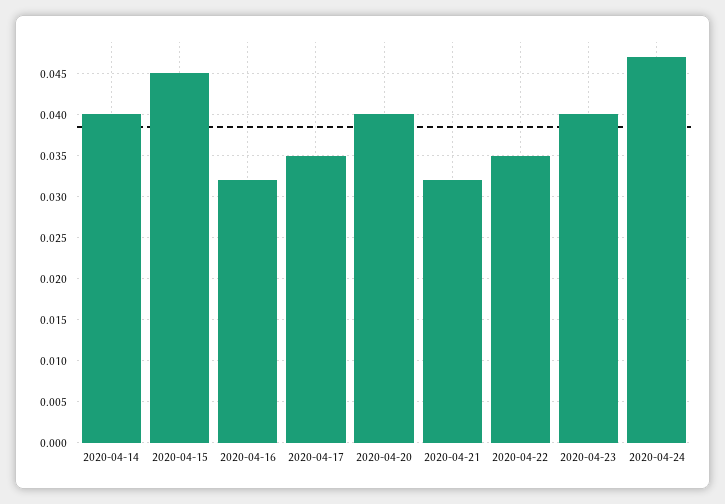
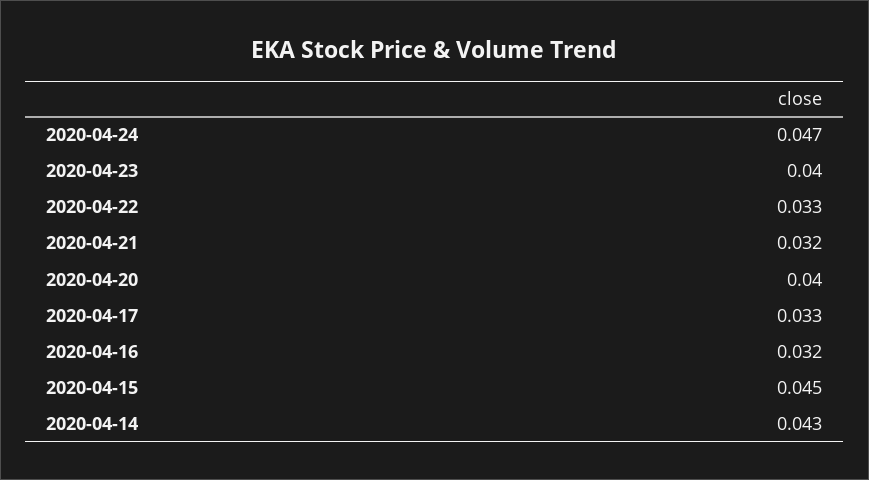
2020-04-14: 0.04 -> 0.043
2020-04-17: 0.035 -> 0.033
2020-04-22: 0.035 -> 0.033

